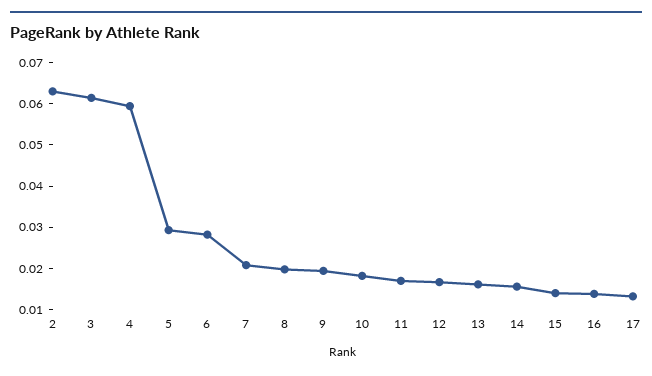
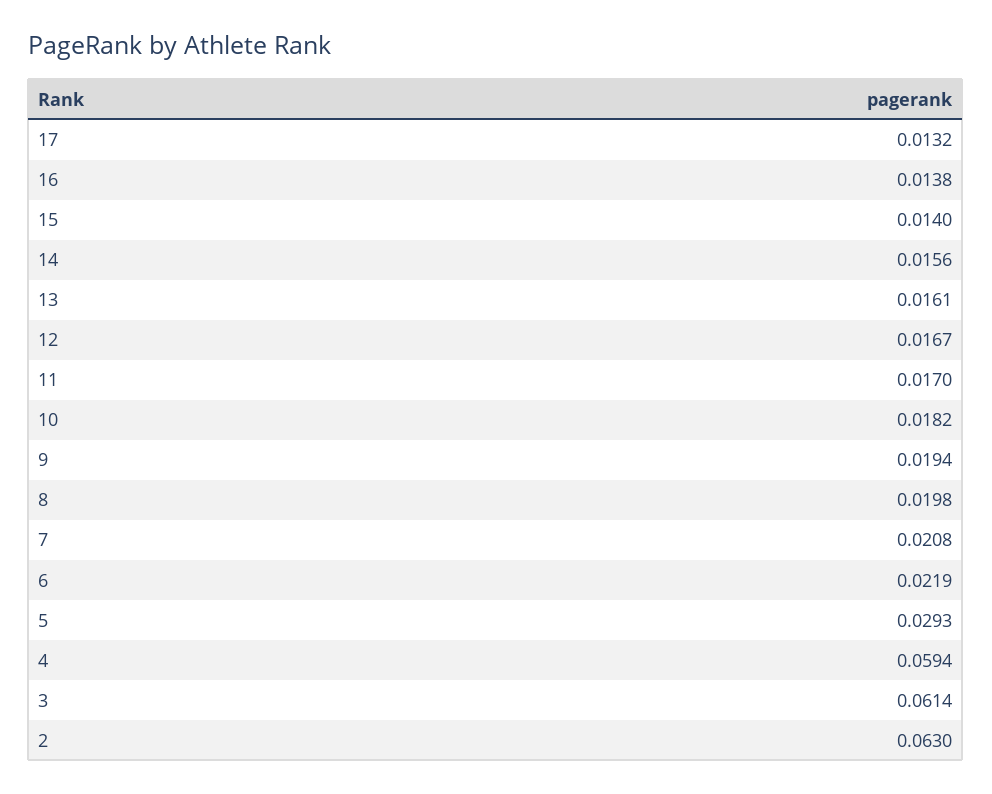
6: 0.028 -> 0.0219

